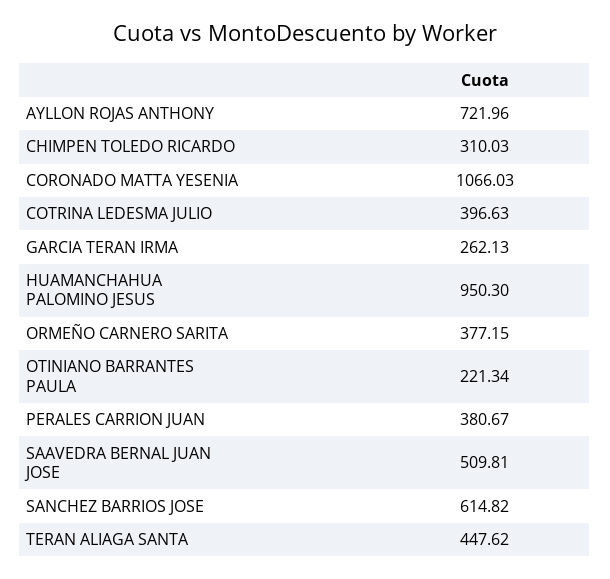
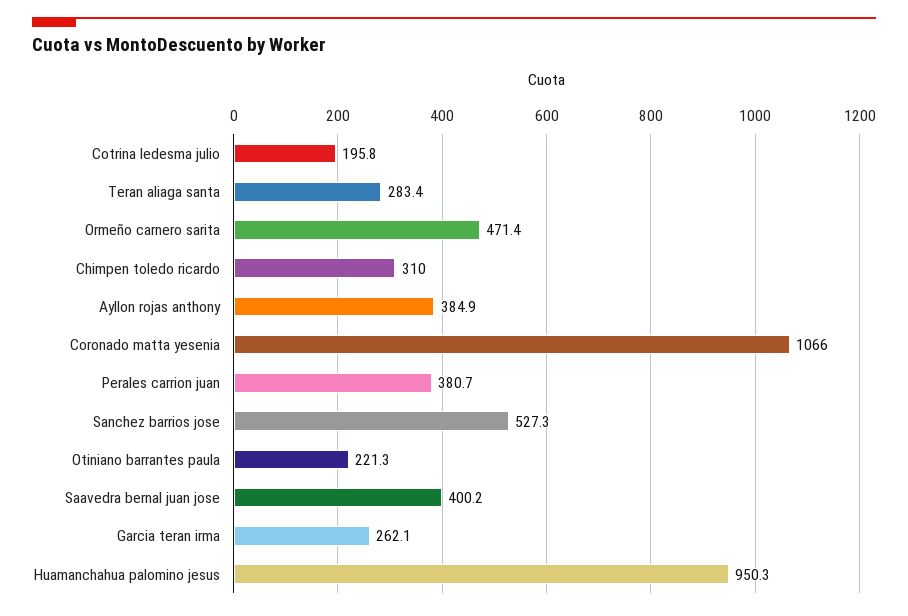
AYLLON ROJAS ANTHONY: 721.96 -> 384.9
COTRINA LEDESMA JULIO: 396.63 -> 195.8
ORMEÑO CARNERO SARITA: 377.15 -> 471.4
SAAVEDRA BERNAL JUAN JOSE: 509.81 -> 400.2
SANCHEZ BARRIOS JOSE: 614.82 -> 527.3
TERAN ALIAGA SANTA: 447.62 -> 283.4

